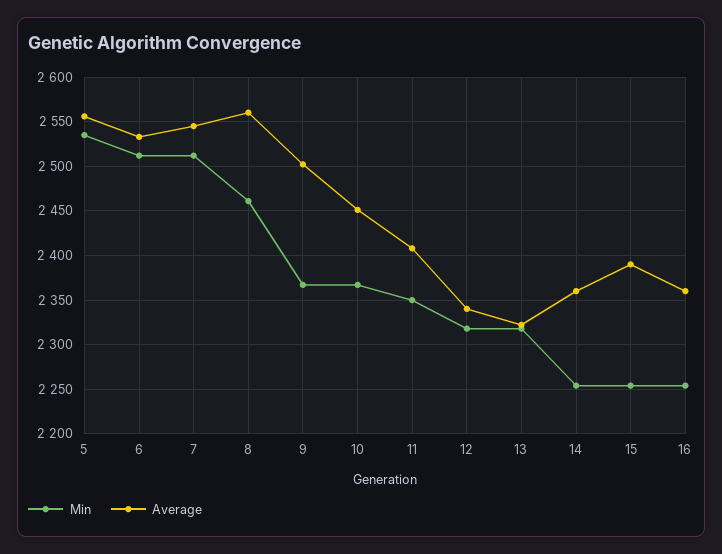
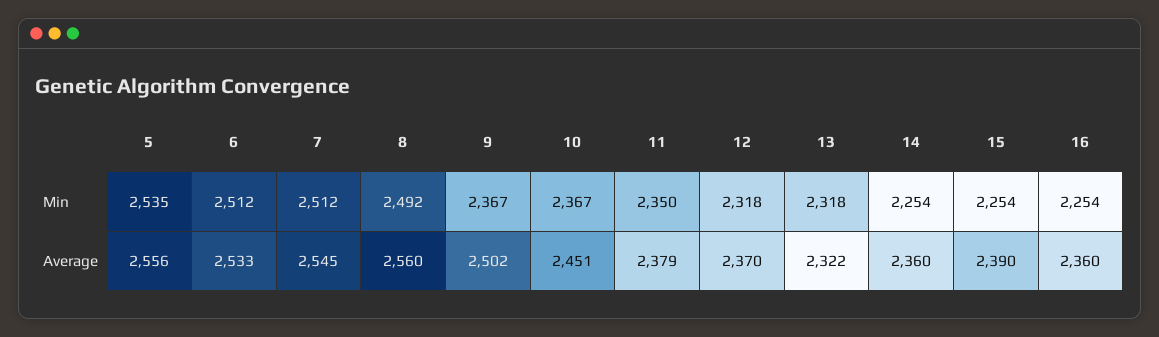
Min, 8: 2460 -> 2492
Average, 11: 2410 -> 2379
Average, 12: 2340 -> 2370

